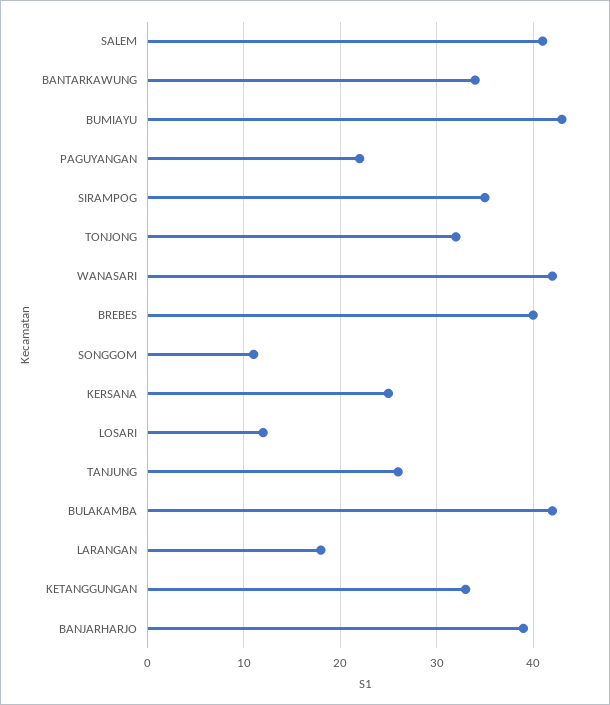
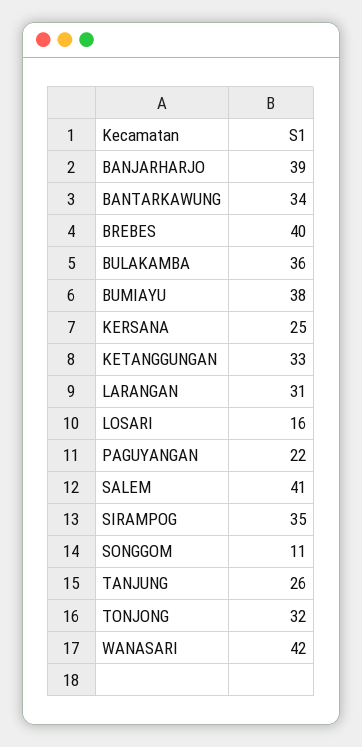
BUMIAYU: 43 -> 38
LOSARI: 12 -> 16
BULAKAMBA: 42 -> 36
LARANGAN: 18 -> 31

